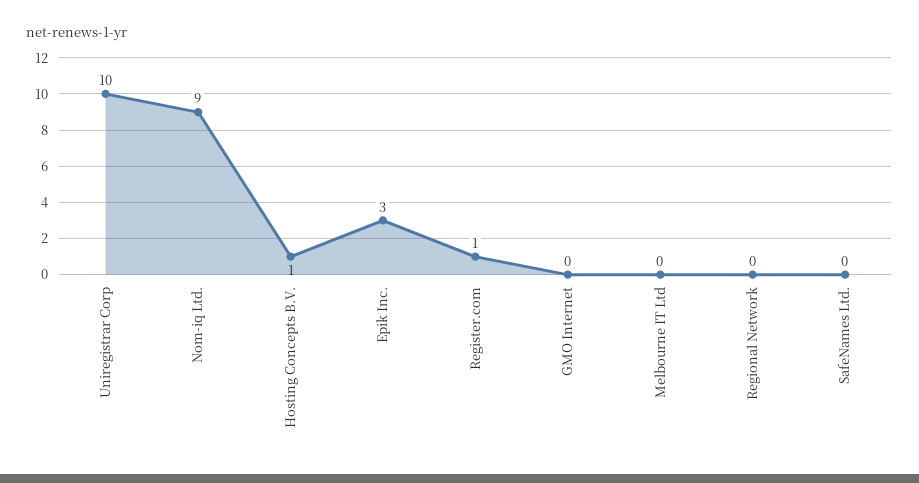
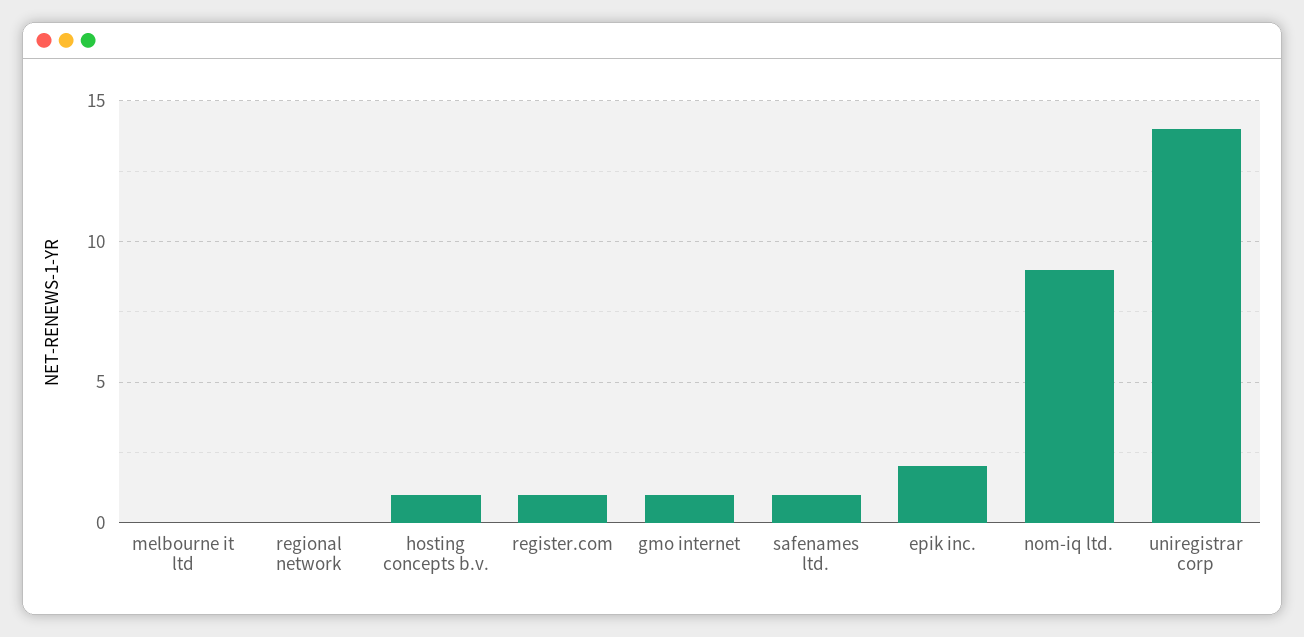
Uniregistrar Corp: 10 -> 14
Epik Inc.: 3 -> 2
GMO Internet: 0 -> 1
SafeNames Ltd.: 0 -> 1

